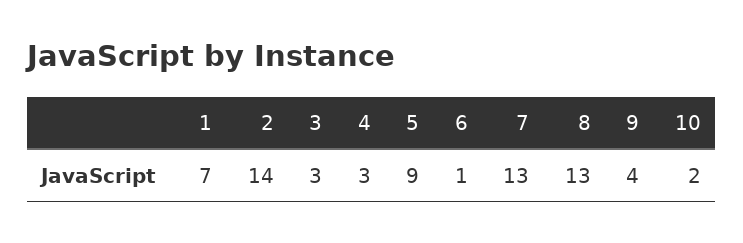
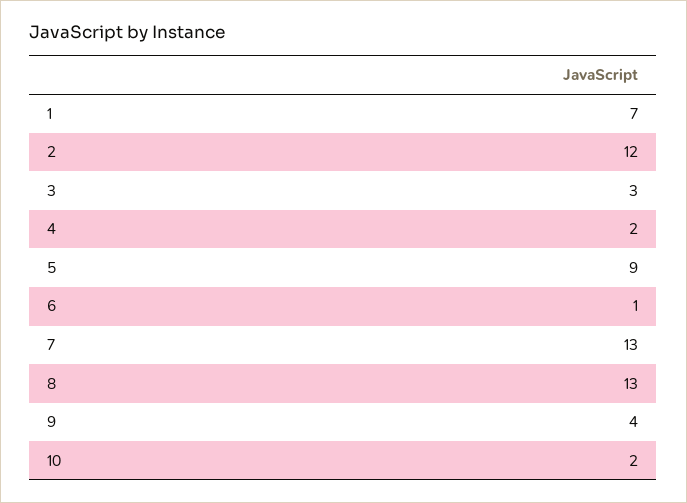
2: 14 -> 12
4: 3 -> 2

